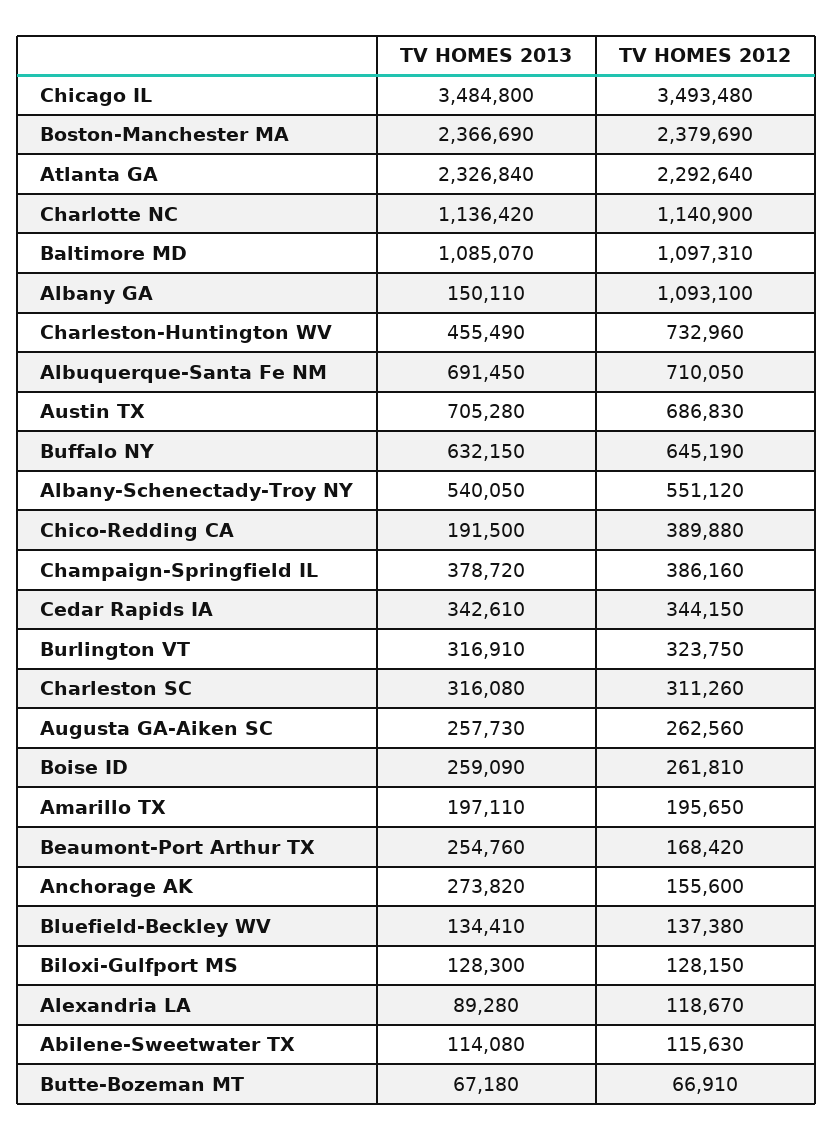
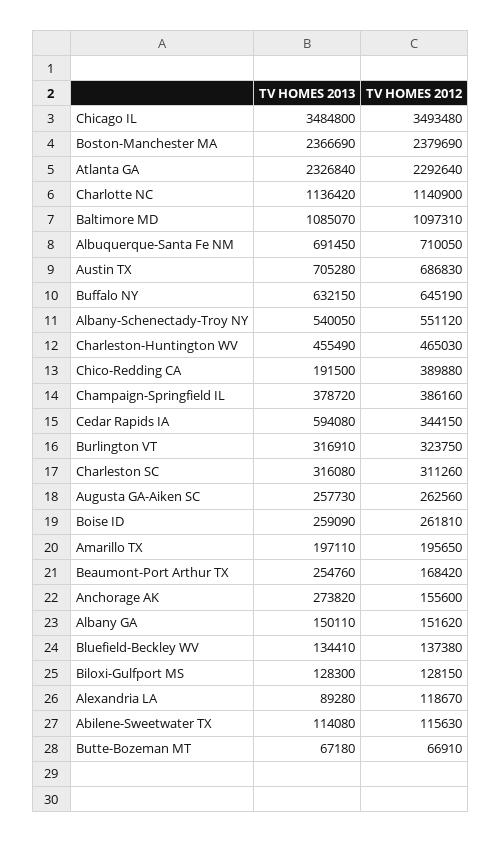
TV HOMES 2012, Albany GA: 1093100 -> 151620
TV HOMES 2012, Charleston-Huntington WV: 732960 -> 465030
TV HOMES 2013, Cedar Rapids IA: 342610 -> 594080

